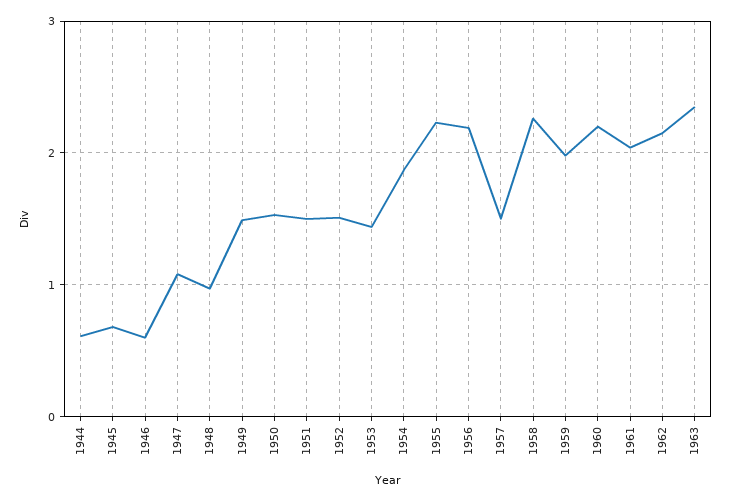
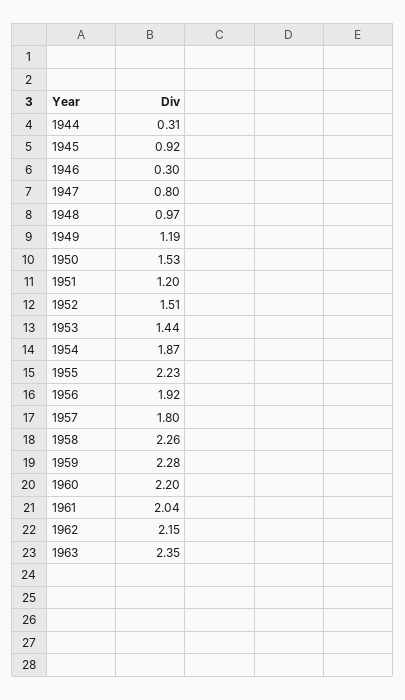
1944: 0.6 -> 0.31
1945: 0.7 -> 0.92
1946: 0.6 -> 0.3
1947: 1.1 -> 0.8
1949: 1.5 -> 1.19
1951: 1.5 -> 1.2
1956: 2.2 -> 1.92
1957: 1.5 -> 1.8
1959: 2 -> 2.28

